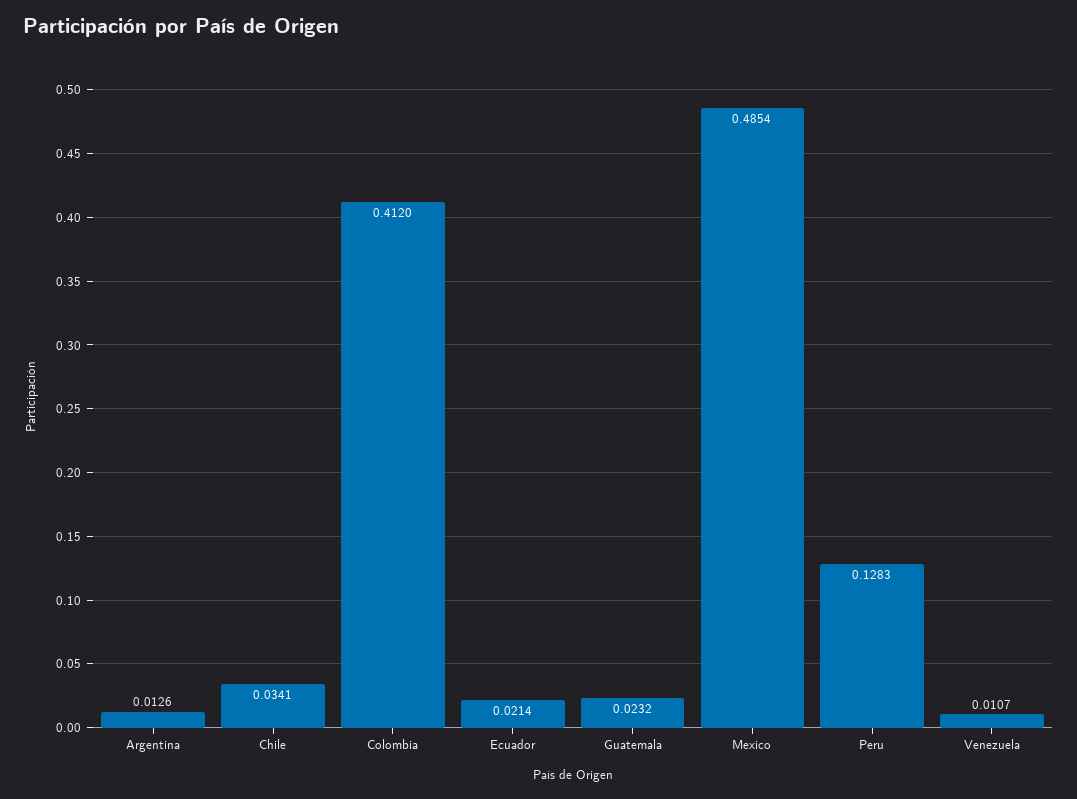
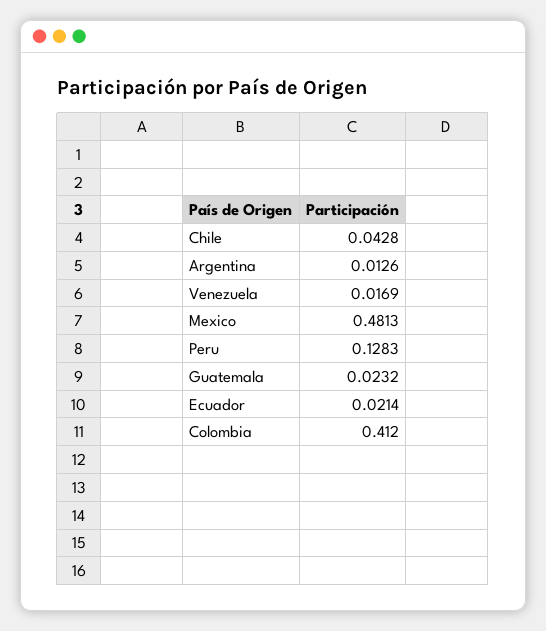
Chile: 0.0341 -> 0.0428
Mexico: 0.4854 -> 0.4813
Venezuela: 0.0107 -> 0.0169

